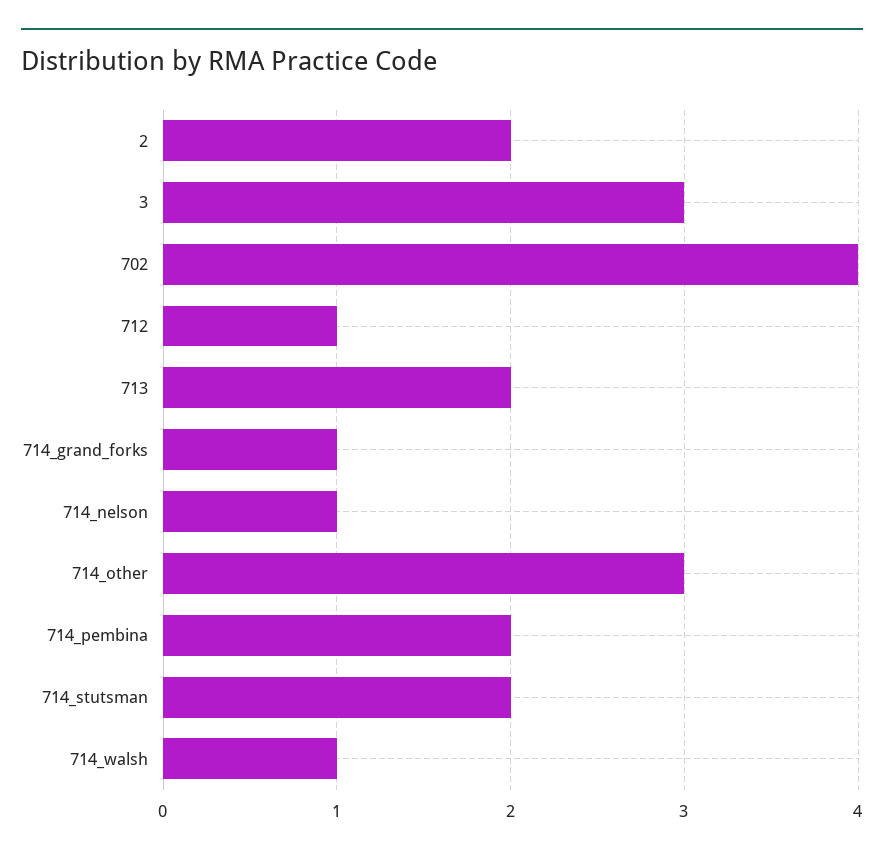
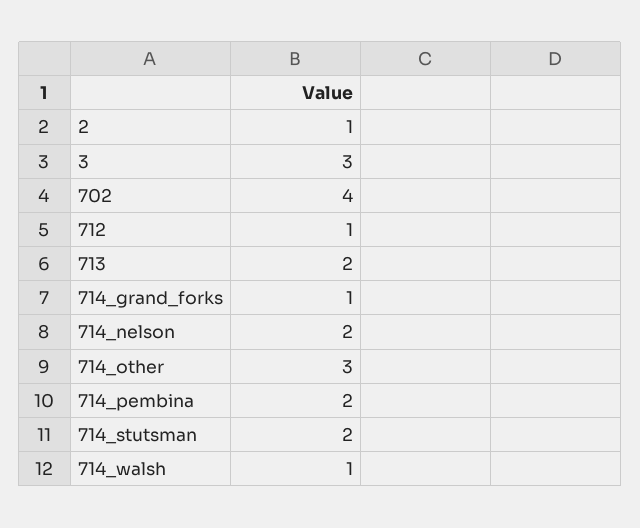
2: 2 -> 1
714_nelson: 1 -> 2

